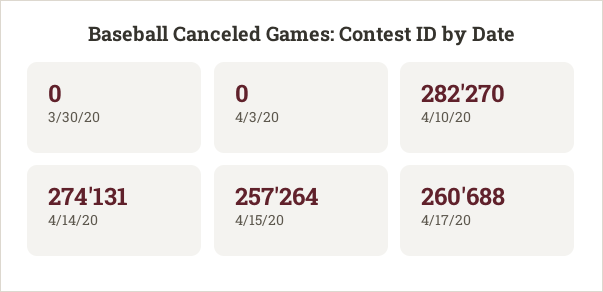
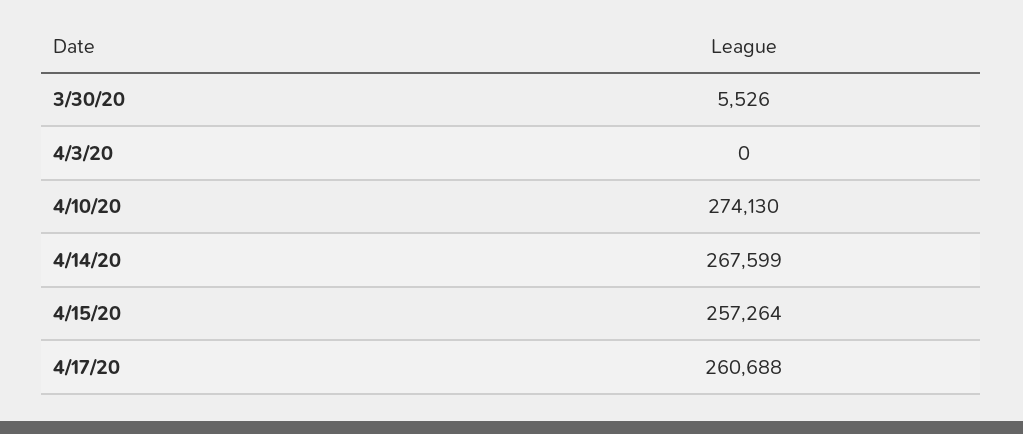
3/30/20: 0 -> 5526
4/10/20: 282270 -> 274130
4/14/20: 274131 -> 267599

